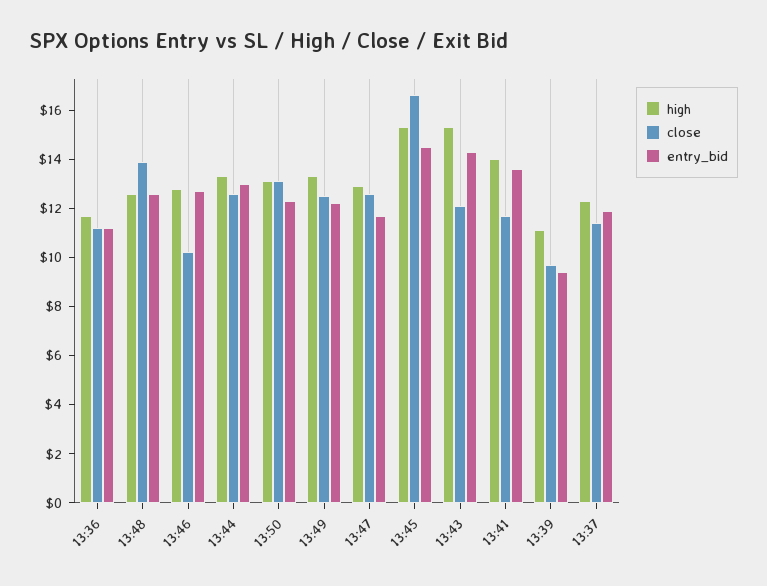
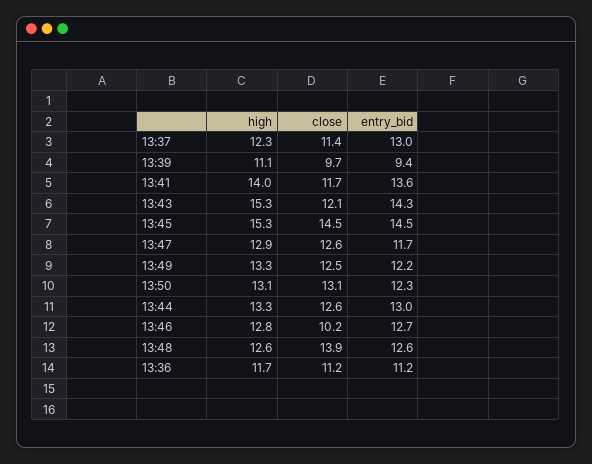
close, 13:45: 16.5 -> 14.5
entry_bid, 13:37: 12 -> 13

